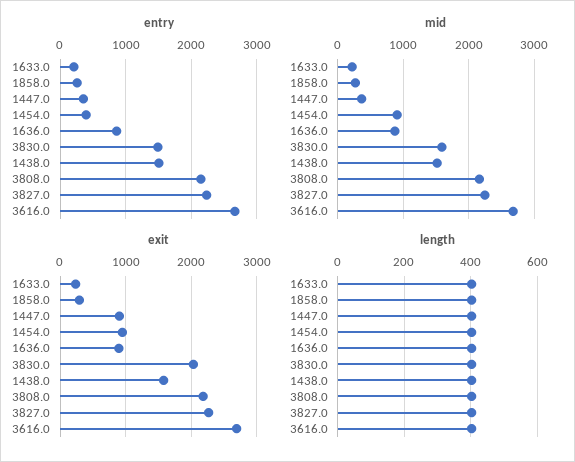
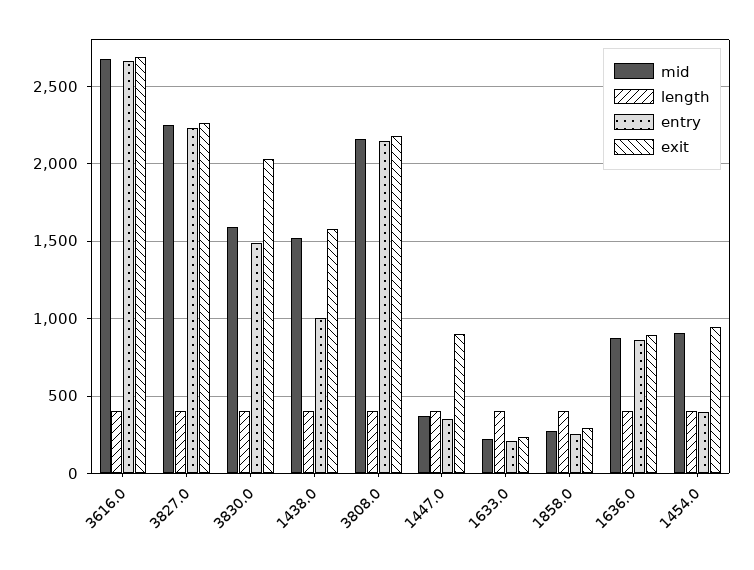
entry, 1438.0: 1500 -> 1000

